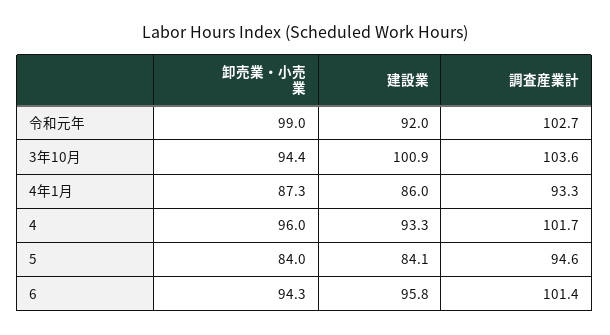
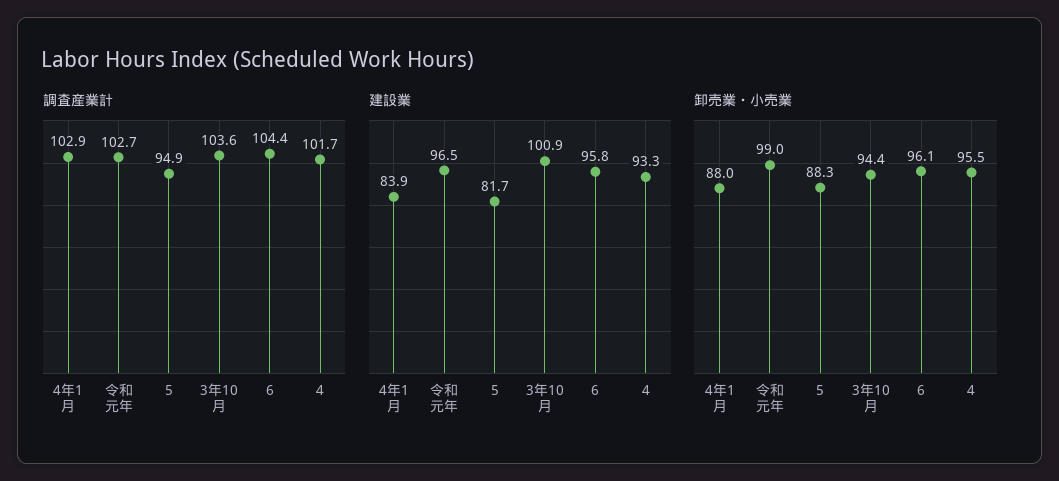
建設業, 令和元年: 92 -> 96.5
卸売業・小売業, 4年1月: 87.3 -> 88
建設業, 4年1月: 86 -> 83.9
調査産業計, 4年1月: 93.3 -> 102.9
卸売業・小売業, 4: 96 -> 95.5
卸売業・小売業, 5: 84 -> 88.3
建設業, 5: 84.1 -> 81.7
調査産業計, 5: 94.6 -> 94.9
卸売業・小売業, 6: 94.3 -> 96.1
調査産業計, 6: 101.4 -> 104.4

